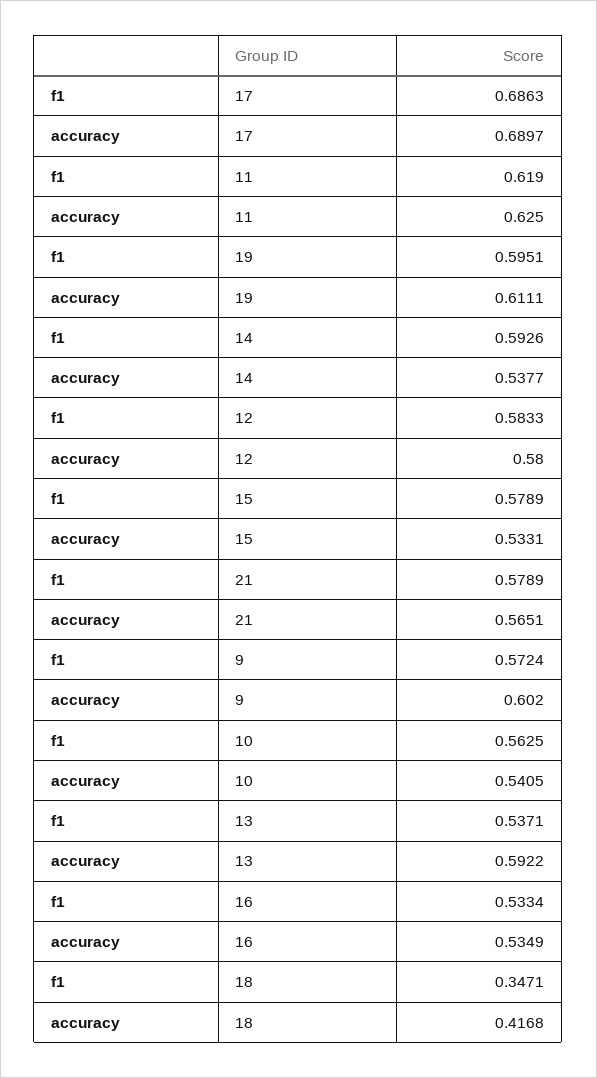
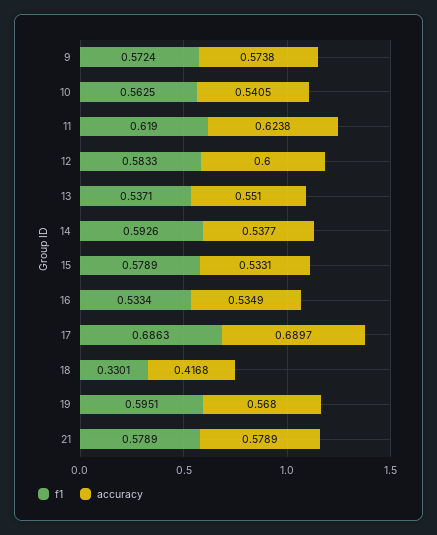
accuracy, 11: 0.625 -> 0.6238
accuracy, 19: 0.6111 -> 0.568
accuracy, 12: 0.58 -> 0.6
accuracy, 21: 0.5651 -> 0.5789
accuracy, 9: 0.602 -> 0.5738
accuracy, 13: 0.5922 -> 0.551
f1, 18: 0.3471 -> 0.3301

